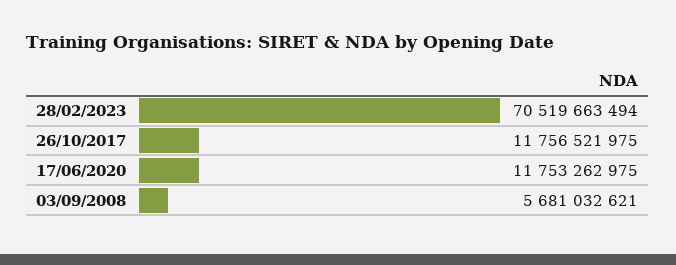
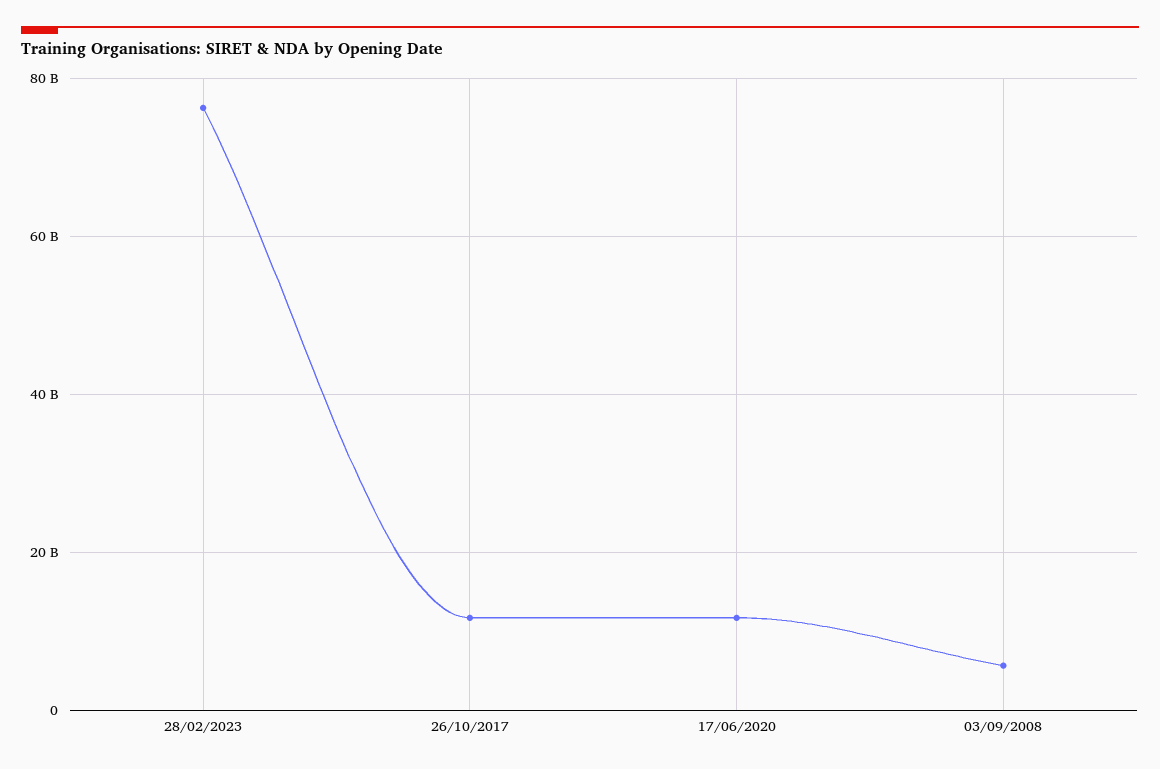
28/02/2023: 70519663494 -> 76000000000

